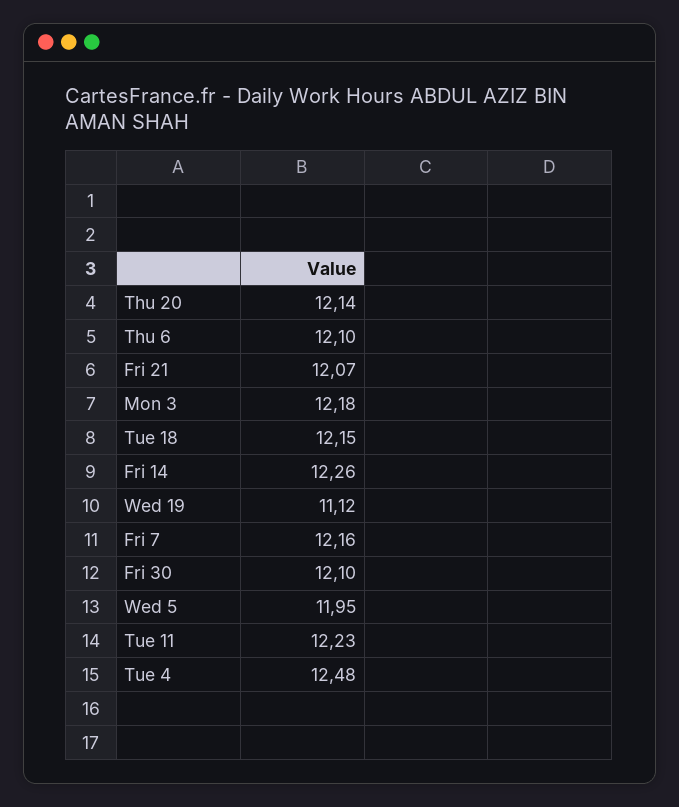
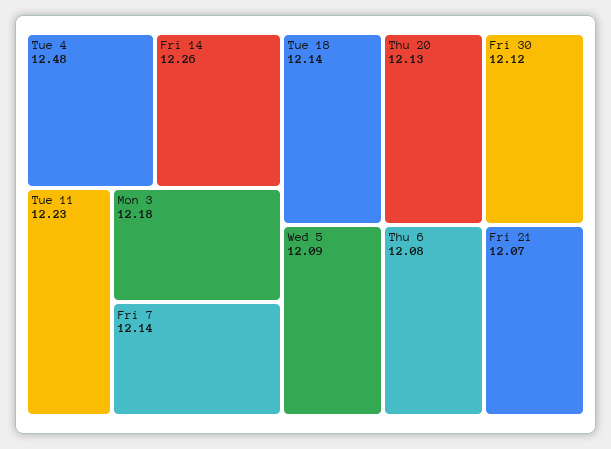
Thu 20: 12.14 -> 12.13
Thu 6: 12.1 -> 12.08
Tue 18: 12.15 -> 12.14
Wed 19: 11.12 -> none
Fri 7: 12.16 -> 12.14
Fri 30: 12.1 -> 12.12
Wed 5: 11.95 -> 12.09

